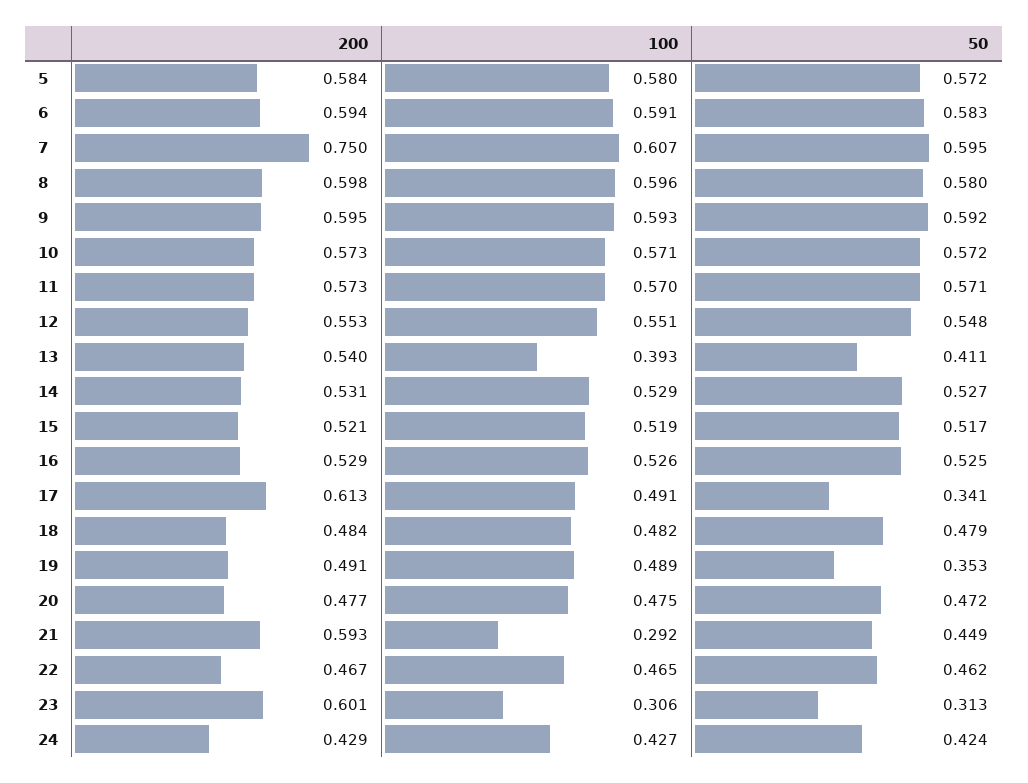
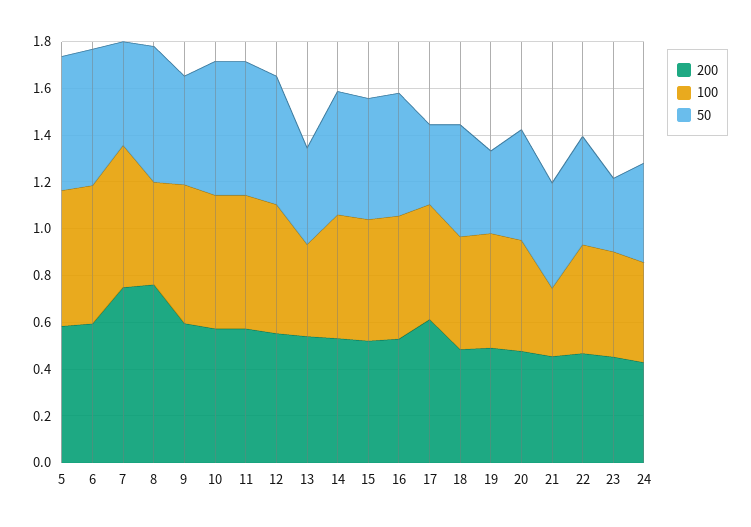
50, 7: 0.595 -> 0.45
200, 8: 0.598 -> 0.75
100, 8: 0.596 -> 0.45
50, 9: 0.592 -> 0.45
200, 21: 0.593 -> 0.45
200, 23: 0.601 -> 0.45
100, 23: 0.306 -> 0.45

